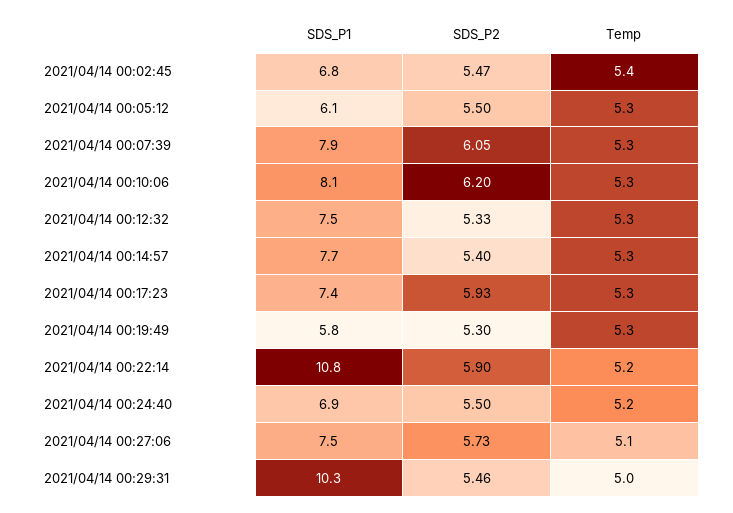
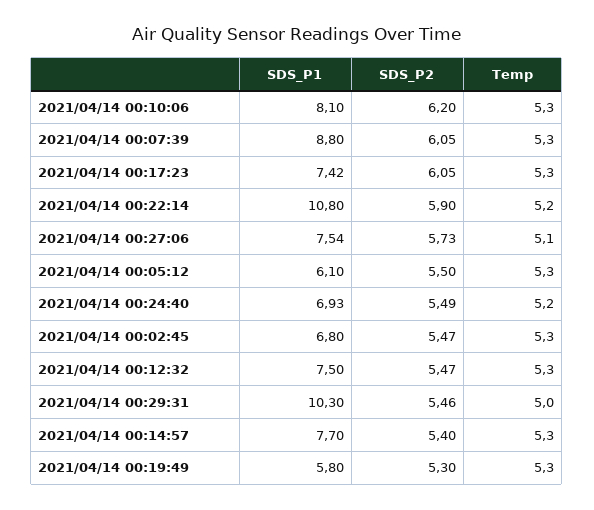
Temp, 2021/04/14 00:02:45: 5.4 -> 5.3
SDS_P1, 2021/04/14 00:07:39: 7.9 -> 8.8
SDS_P2, 2021/04/14 00:12:32: 5.33 -> 5.47
SDS_P2, 2021/04/14 00:17:23: 5.93 -> 6.05
SDS_P2, 2021/04/14 00:24:40: 5.5 -> 5.49

